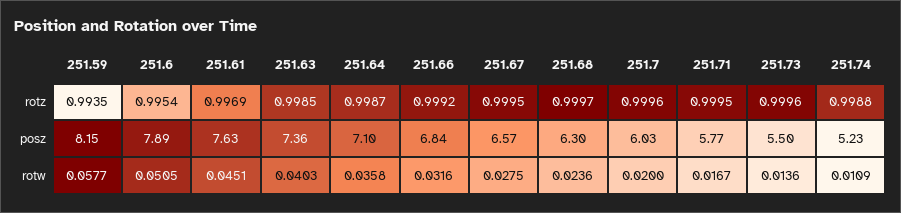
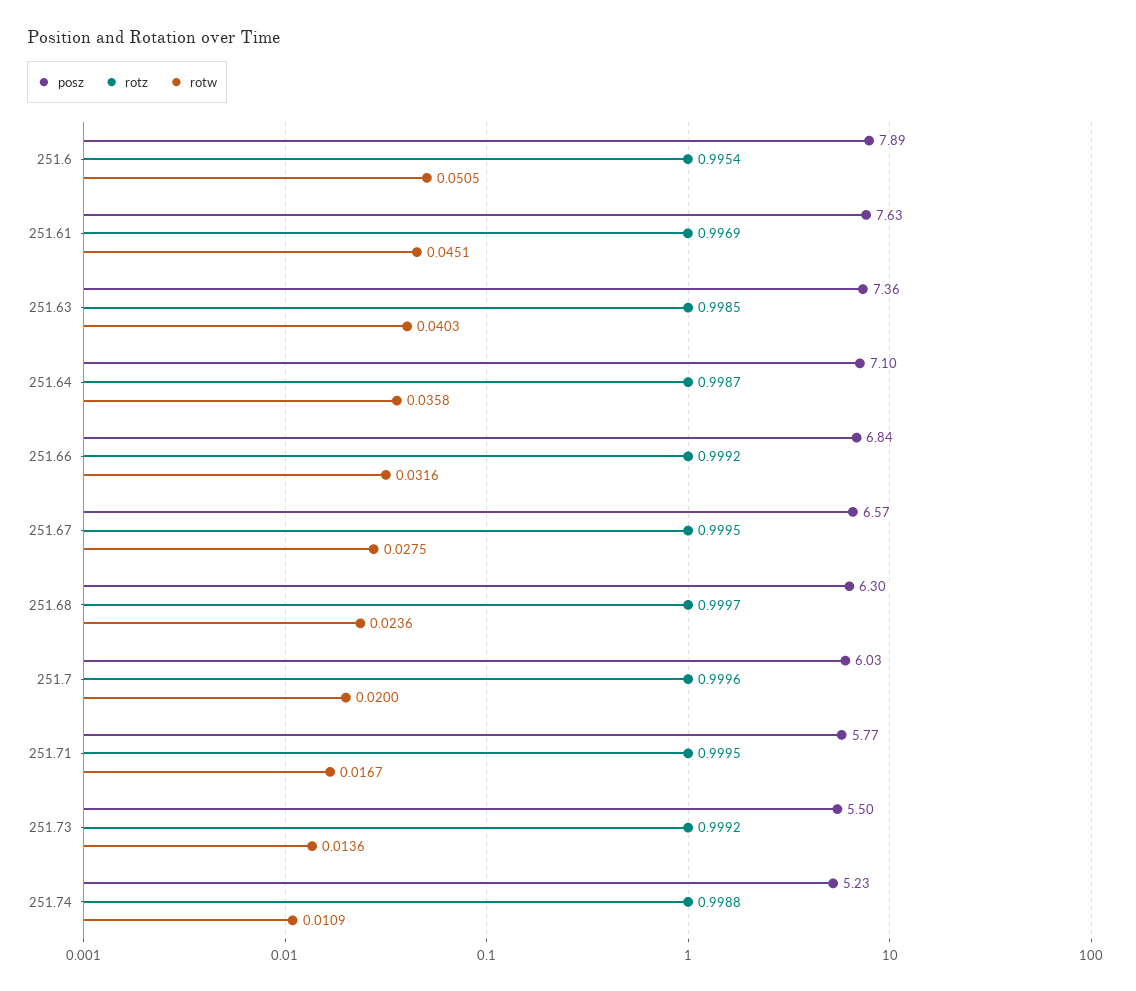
rotz, 251.59: 0.9935 -> none
rotz, 251.73: 0.9996 -> 0.9992
posz, 251.59: 8.15 -> none
rotw, 251.59: 0.0577 -> none

